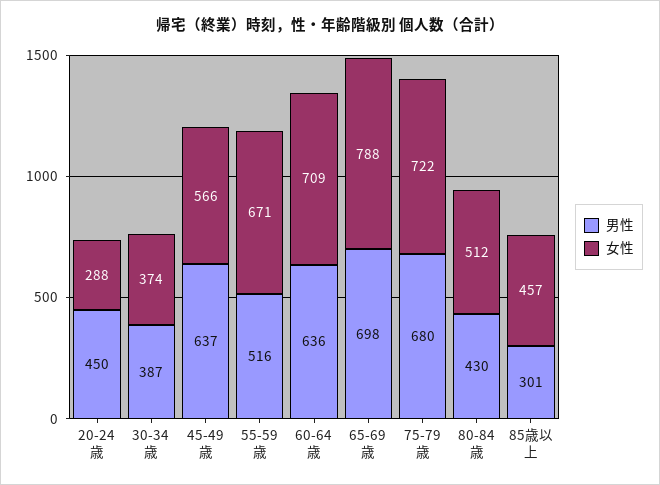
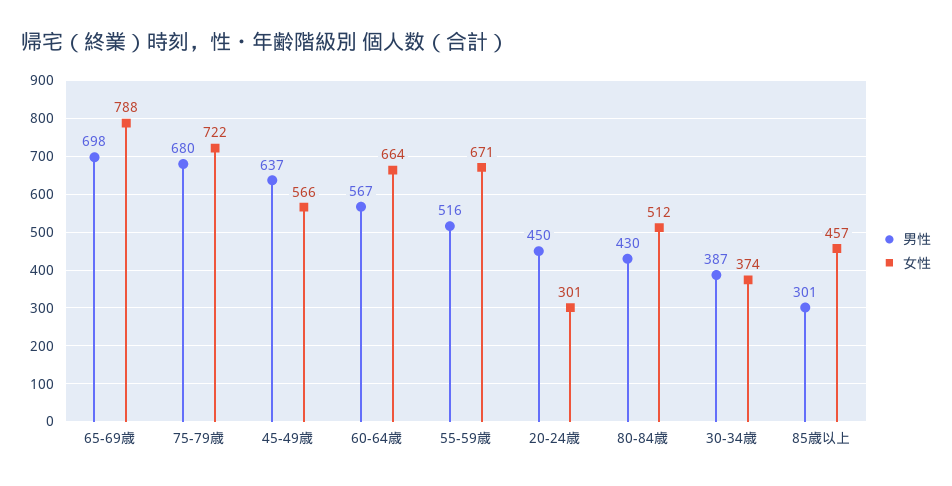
女性, 20-24歳: 288 -> 301
男性, 60-64歳: 636 -> 567
女性, 60-64歳: 709 -> 664

